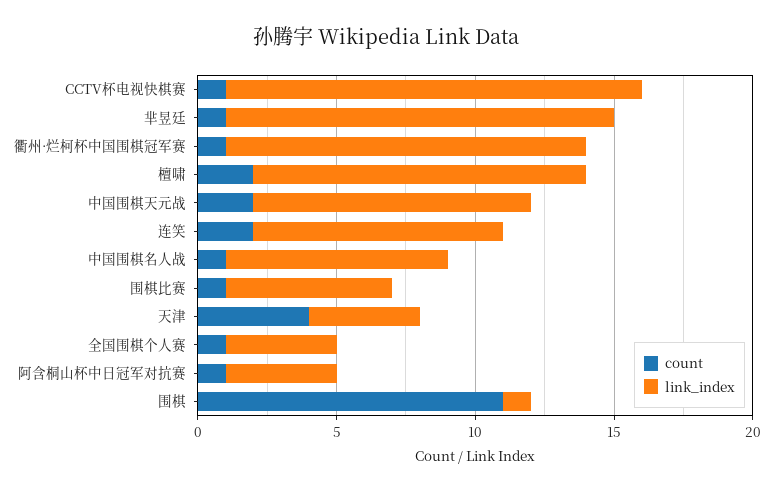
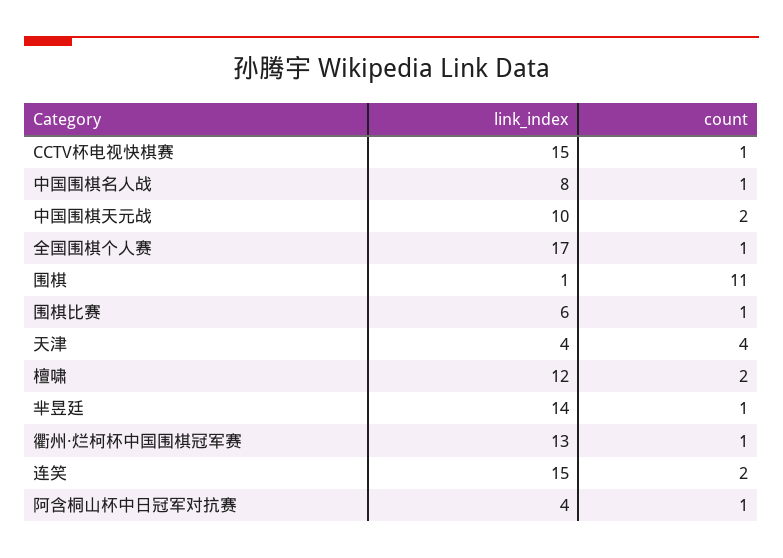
link_index, 连笑: 9 -> 15
link_index, 全国围棋个人赛: 4 -> 17

